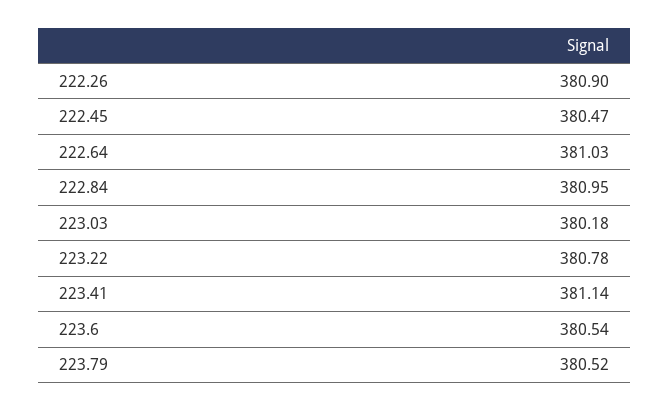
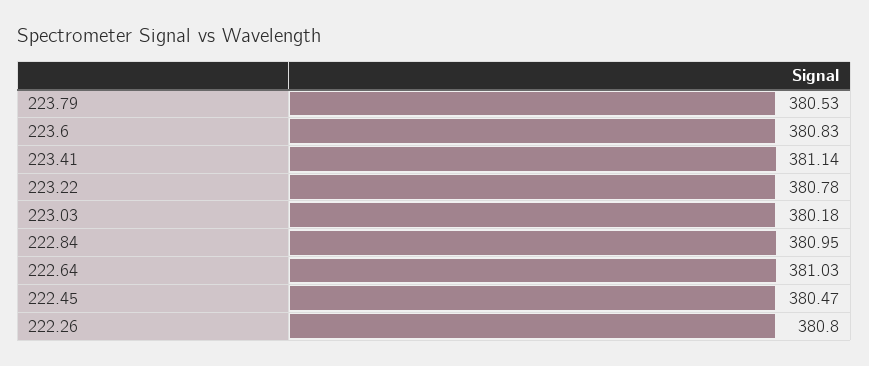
222.26: 380.9 -> 380.8
223.6: 380.54 -> 380.83
223.79: 380.52 -> 380.53

